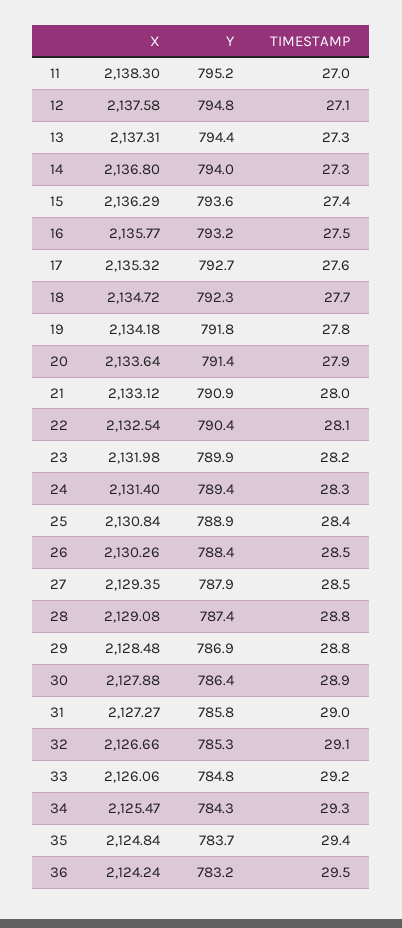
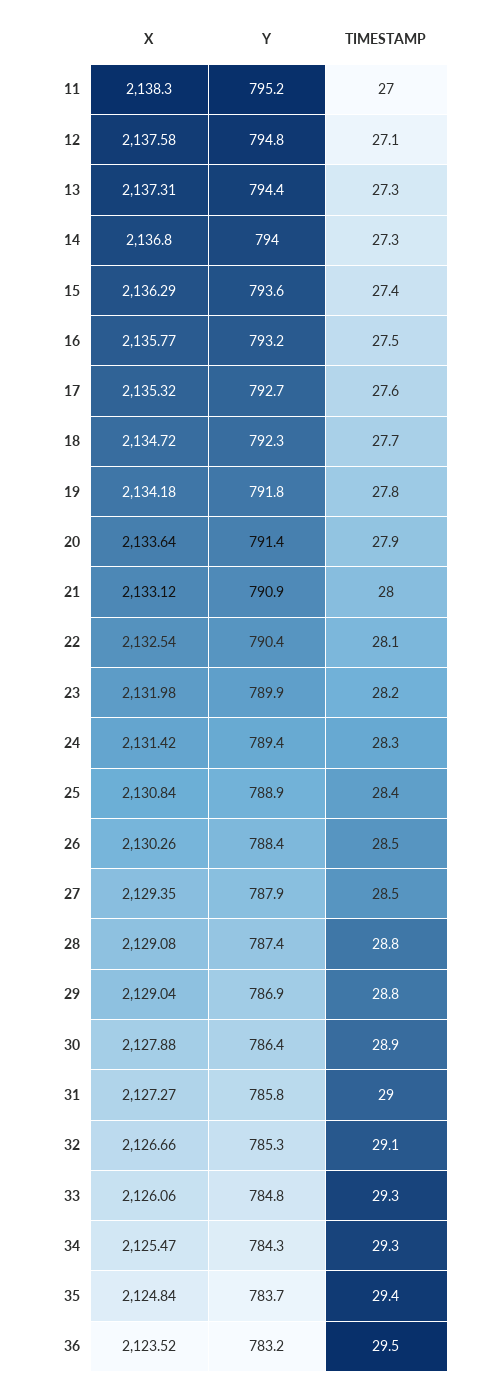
X, 24: 2131.4 -> 2131.42
X, 29: 2128.48 -> 2129.04
TIMESTAMP, 33: 29.2 -> 29.3
X, 36: 2124.24 -> 2123.52

